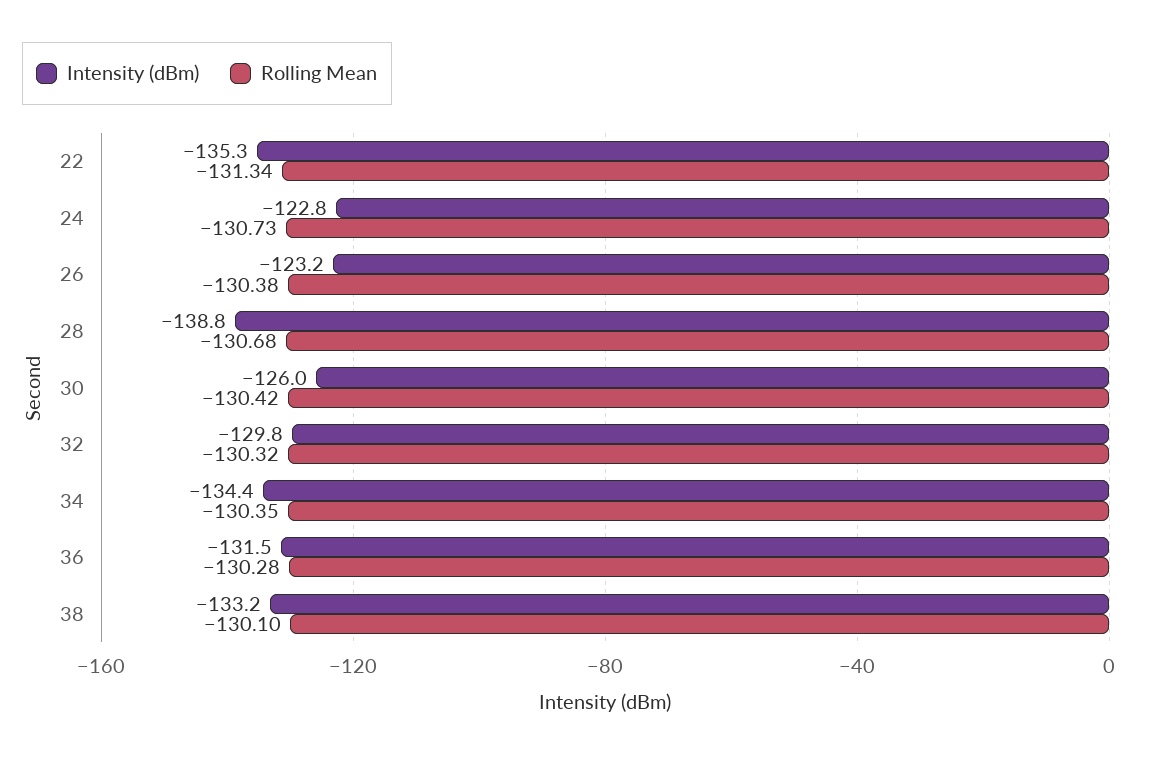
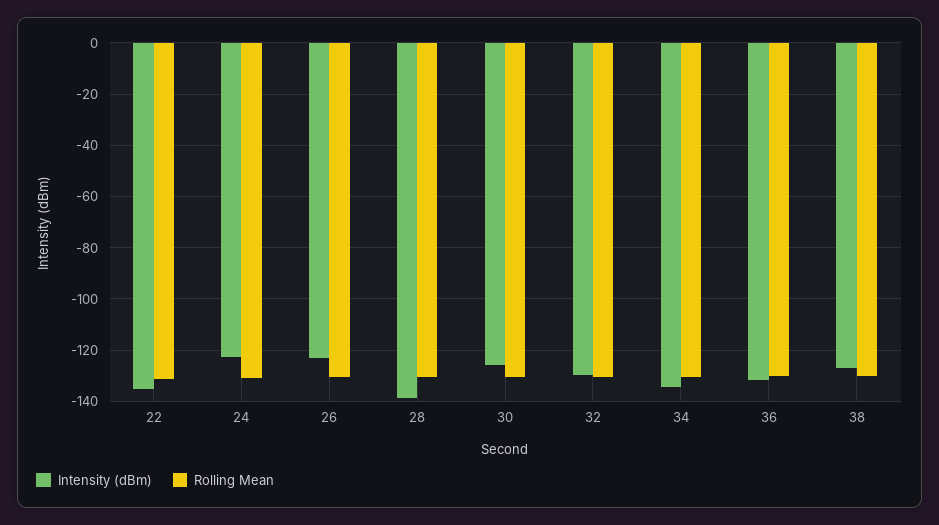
Intensity (dBm), 38: -133.2 -> -127.5

